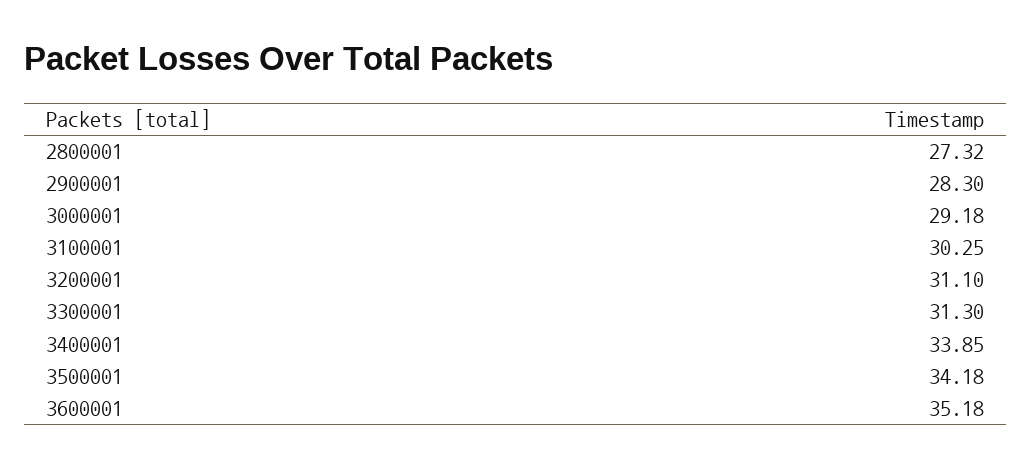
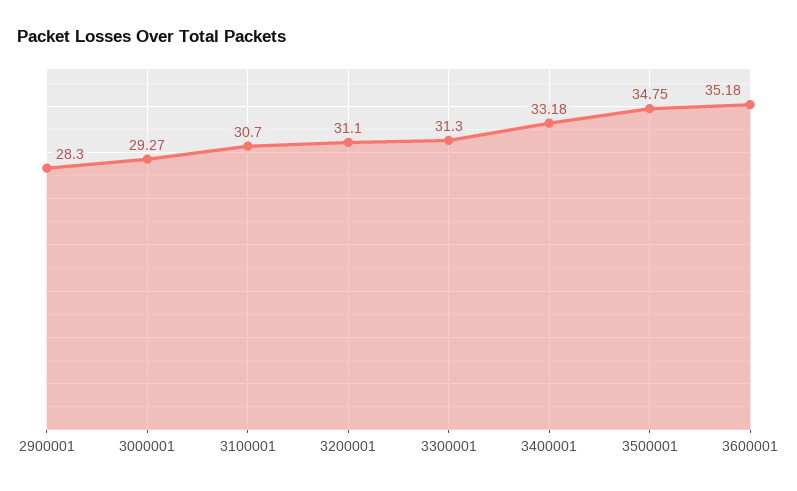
2800001: 27.32 -> none
3000001: 29.18 -> 29.27
3100001: 30.25 -> 30.7
3400001: 33.85 -> 33.18
3500001: 34.18 -> 34.75

